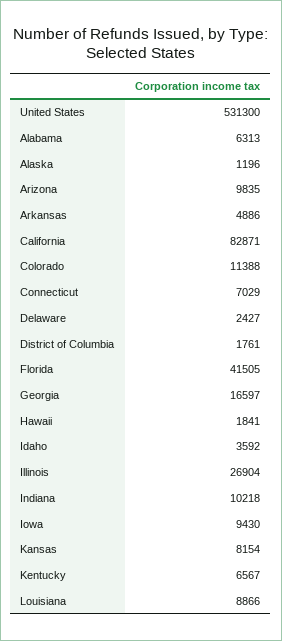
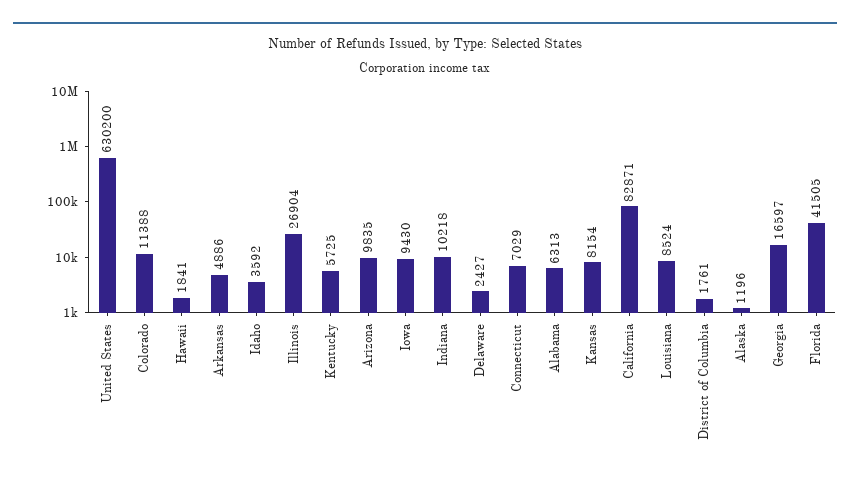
United States: 531300 -> 630200
Kentucky: 6567 -> 5725
Louisiana: 8866 -> 8524

